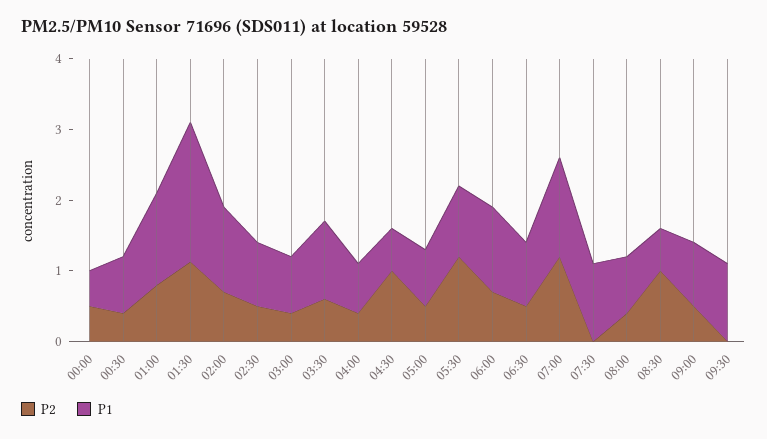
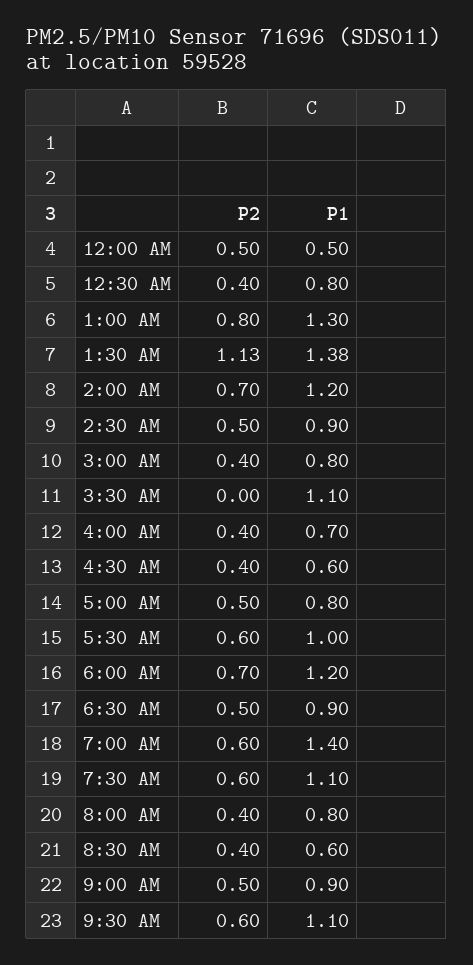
P1, 01:30: 2 -> 1.38
P2, 03:30: 0.6 -> 0
P2, 04:30: 1 -> 0.4
P2, 05:30: 1.2 -> 0.6
P2, 07:00: 1.2 -> 0.6
P2, 07:30: 0 -> 0.6
P2, 08:30: 1 -> 0.4
P2, 09:30: 0 -> 0.6

